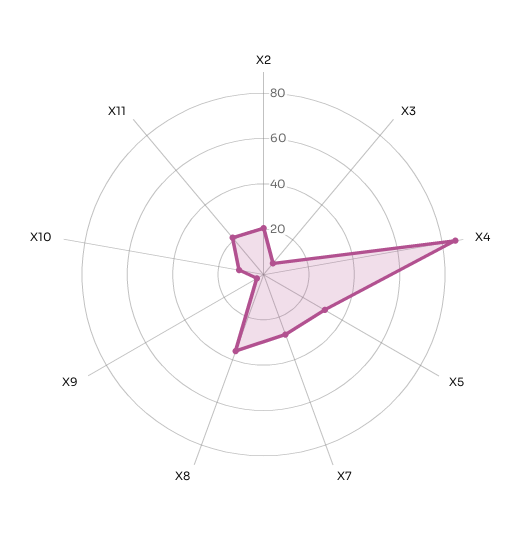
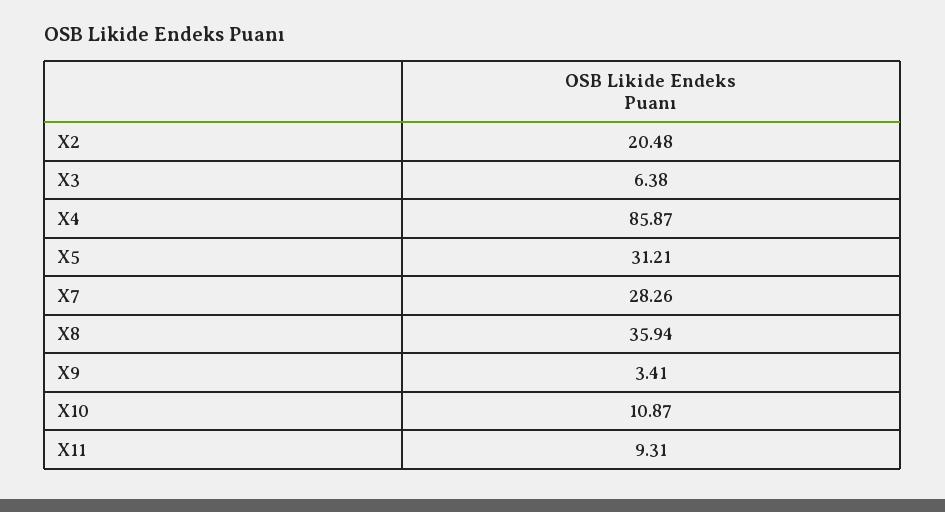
X11: 20 -> 9.31

